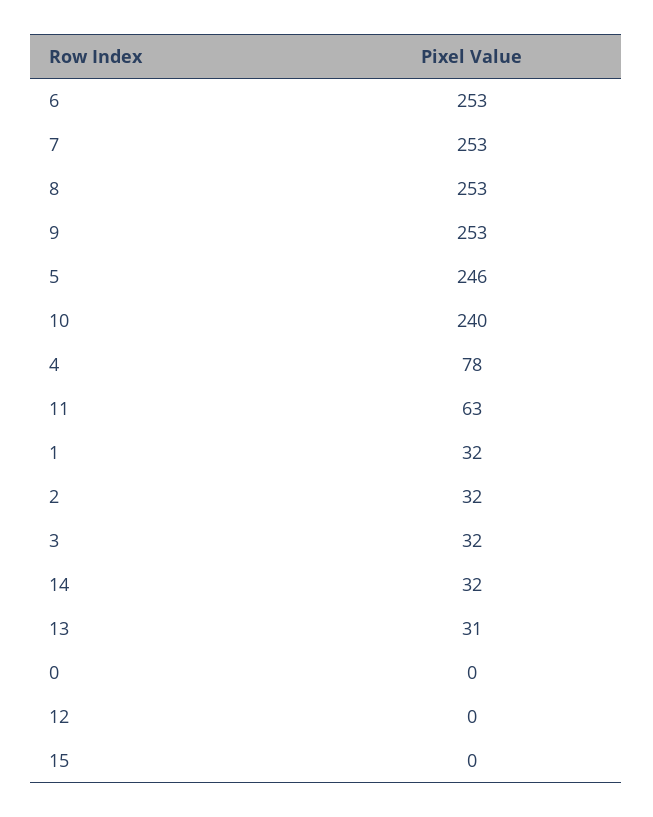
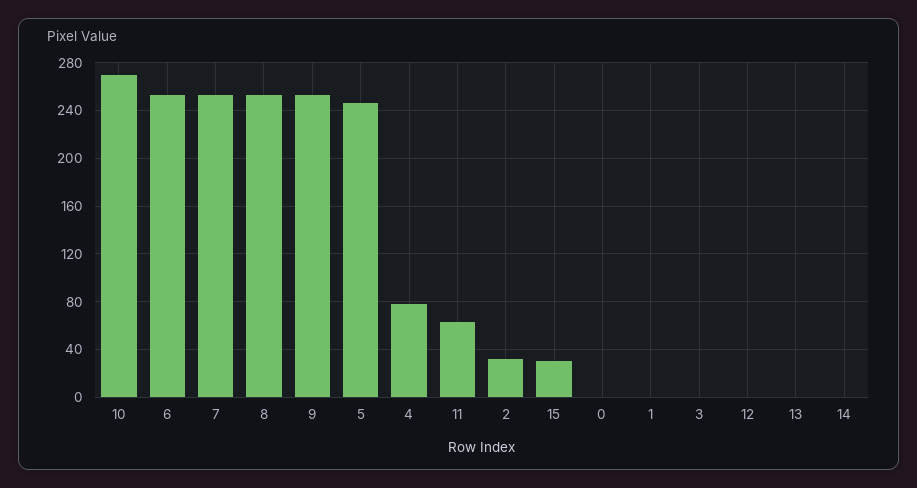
10: 240 -> 270
1: 32 -> 0
3: 32 -> 0
14: 32 -> 0
13: 31 -> 0
15: 0 -> 30

